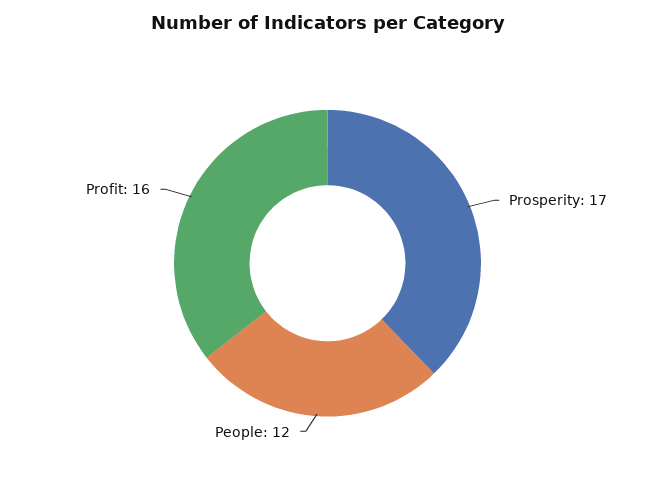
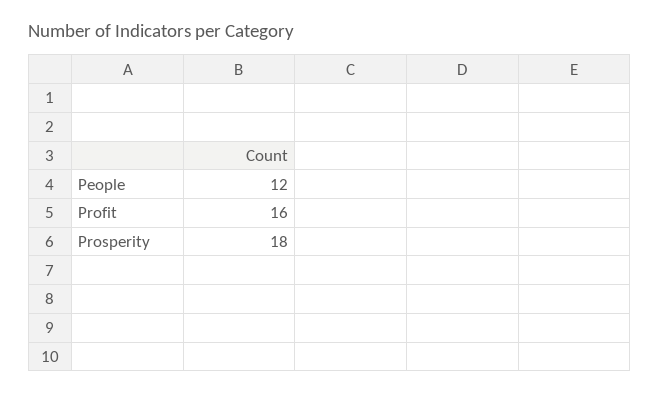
Prosperity: 17 -> 18

